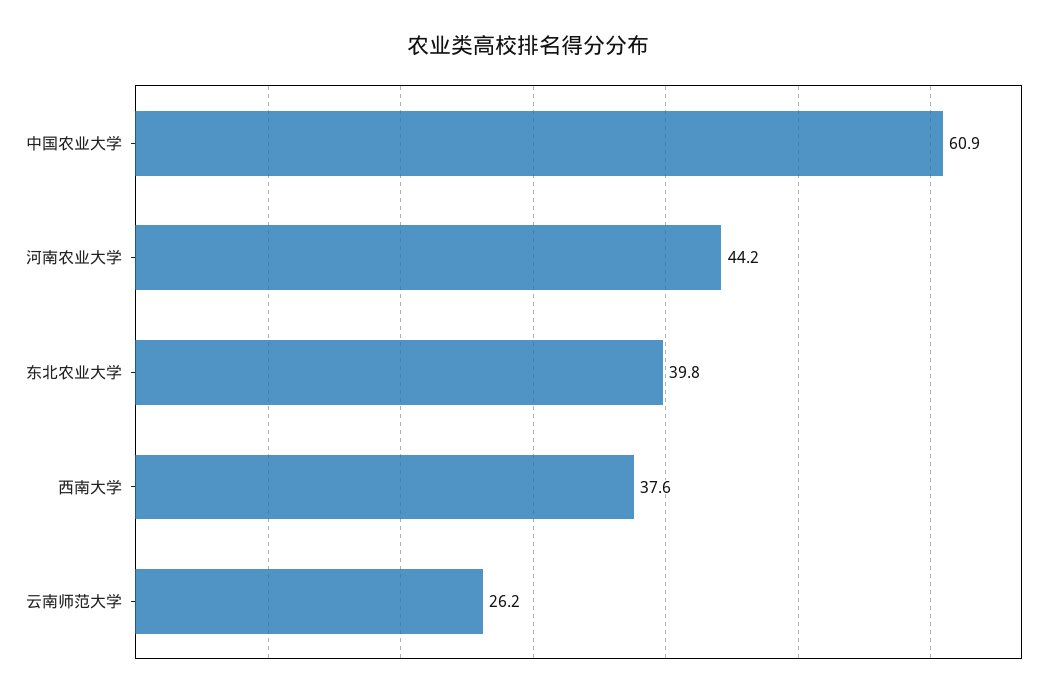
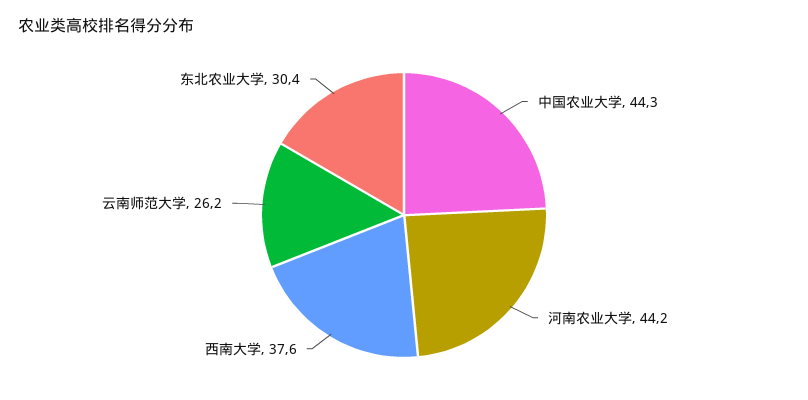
中国农业大学: 60.9 -> 44.3
东北农业大学: 39.8 -> 30.4

